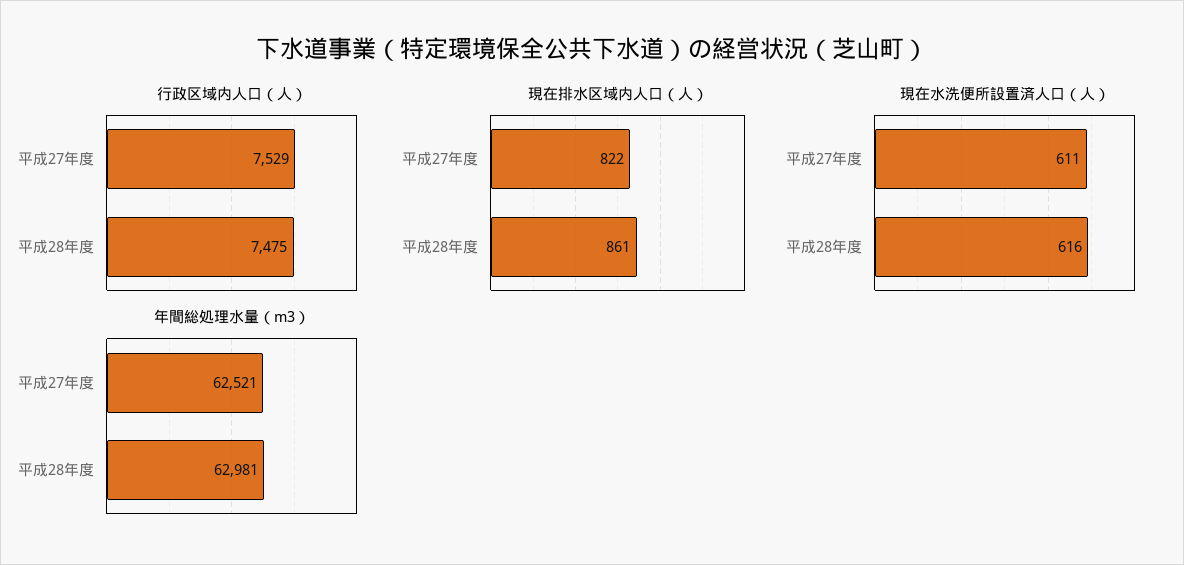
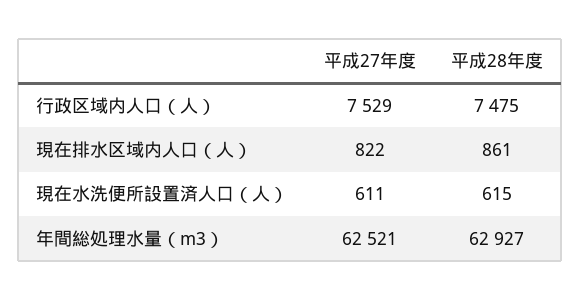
現在水洗便所設置済人口（人）, 平成28年度: 616 -> 615
年間総処理水量（m3）, 平成28年度: 62981 -> 62927

